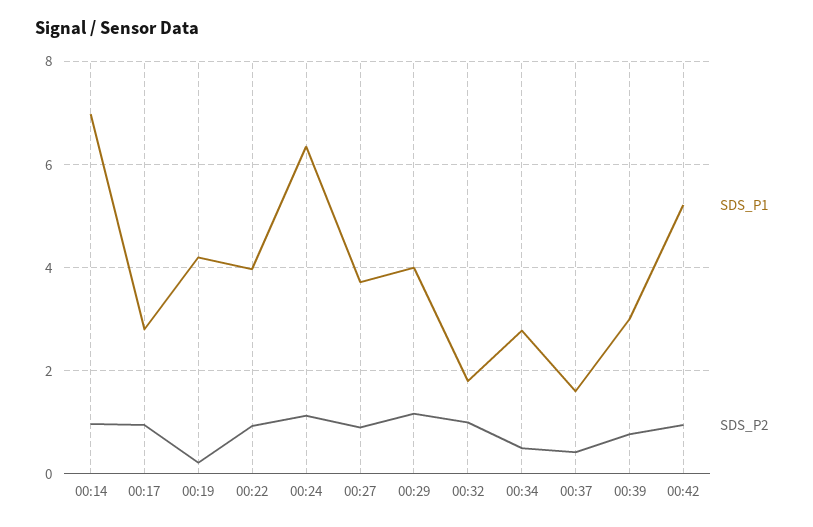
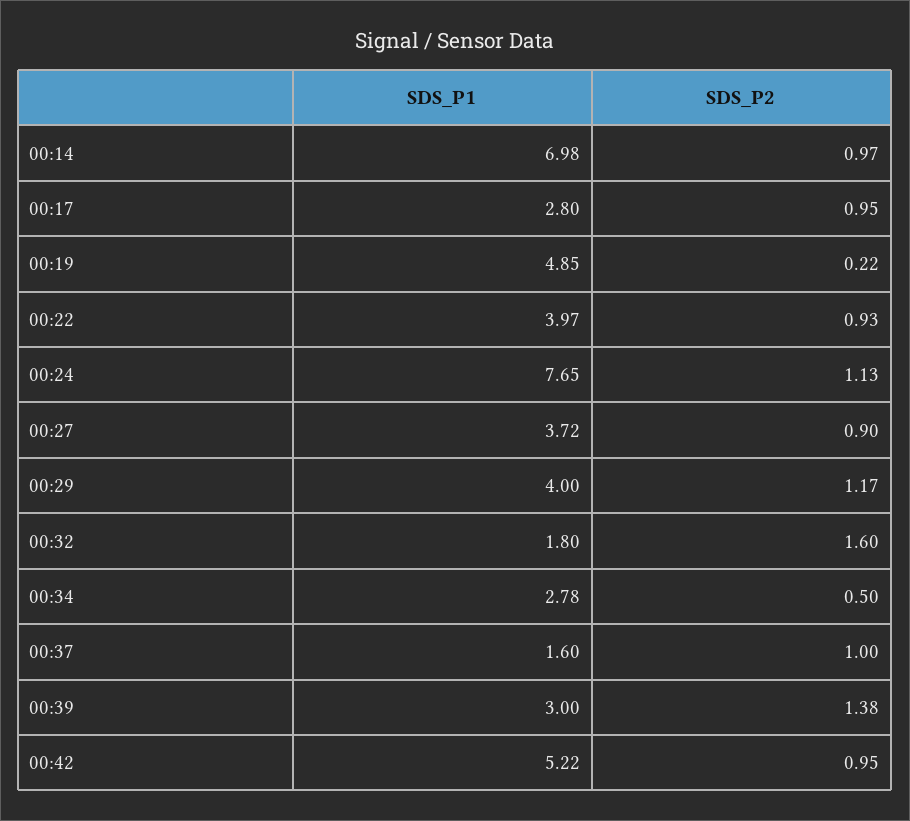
SDS_P1, 00:19: 4.2 -> 4.85
SDS_P1, 00:24: 6.4 -> 7.65
SDS_P2, 00:32: 1 -> 1.6
SDS_P2, 00:37: 0.4 -> 1
SDS_P2, 00:39: 0.8 -> 1.38

